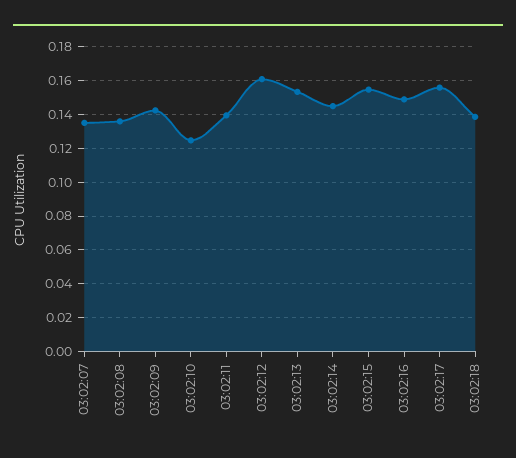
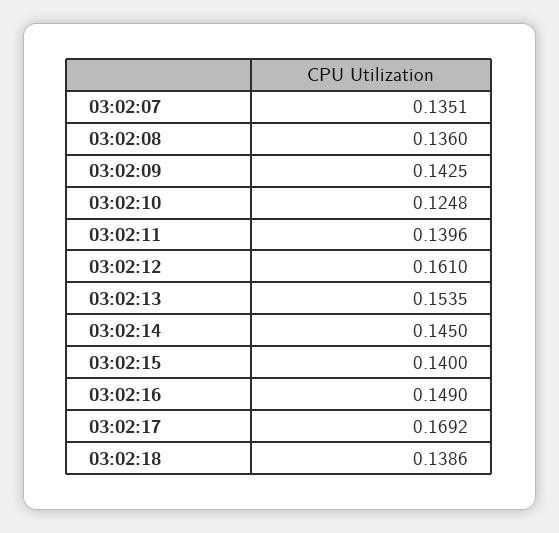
03:02:15: 0.155 -> 0.14
03:02:17: 0.155 -> 0.1692

